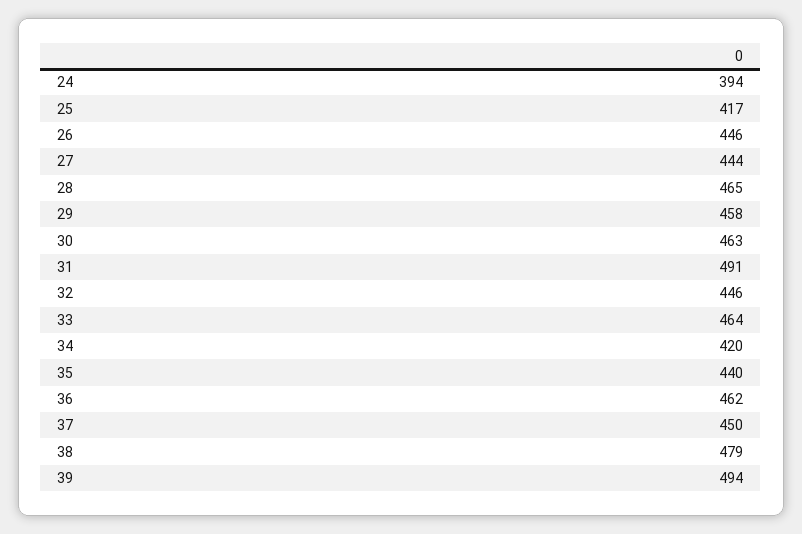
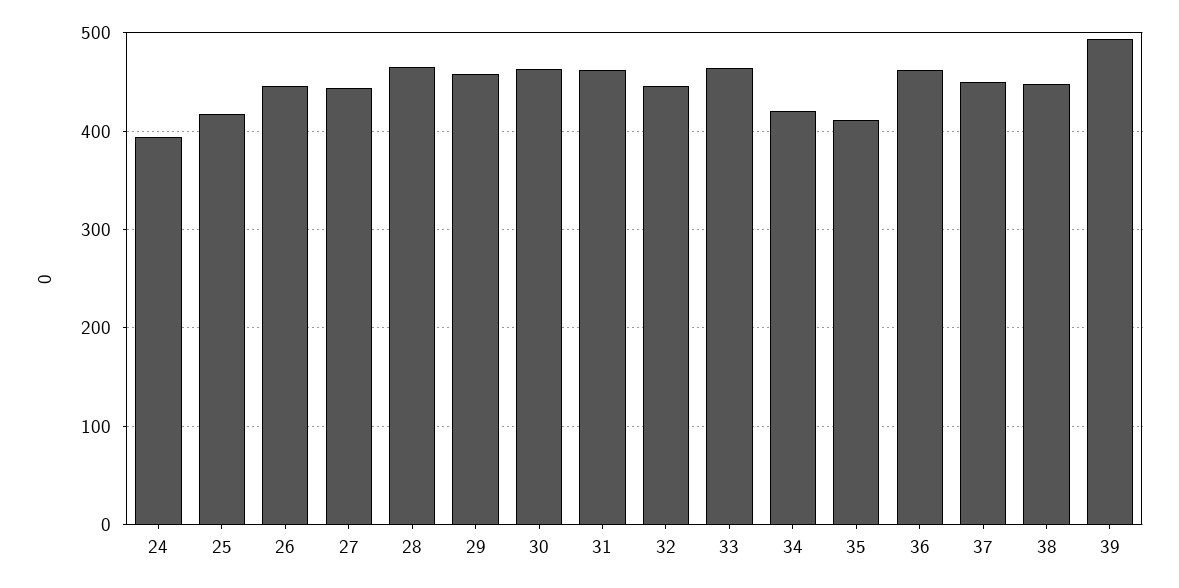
31: 491 -> 460
35: 440 -> 410
38: 479 -> 450

